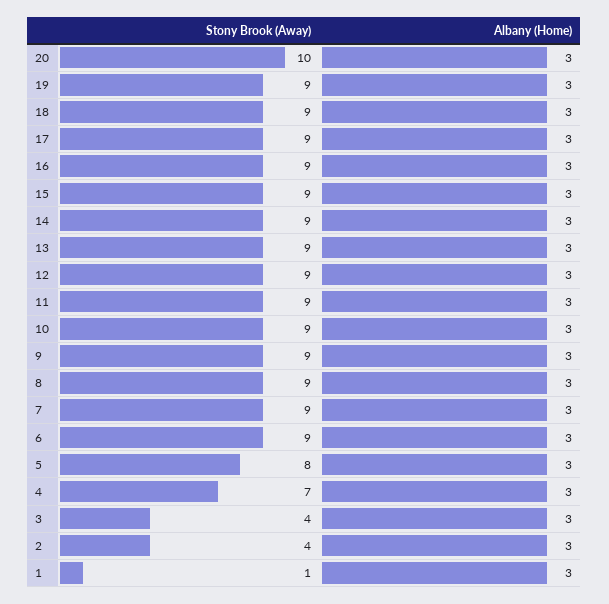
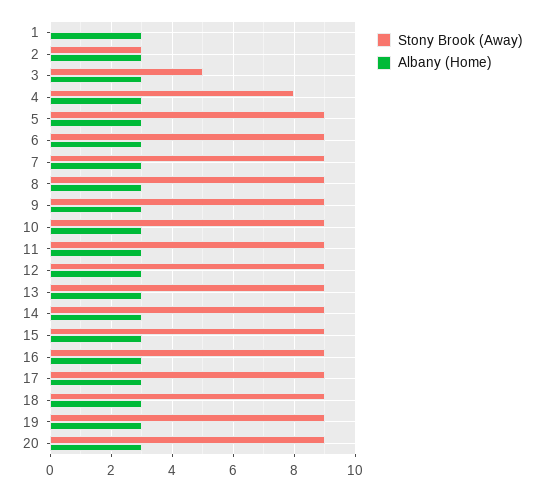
Stony Brook (Away), 20: 10 -> 9
Stony Brook (Away), 5: 8 -> 9
Stony Brook (Away), 4: 7 -> 8
Stony Brook (Away), 3: 4 -> 5
Stony Brook (Away), 2: 4 -> 3
Stony Brook (Away), 1: 1 -> 0

